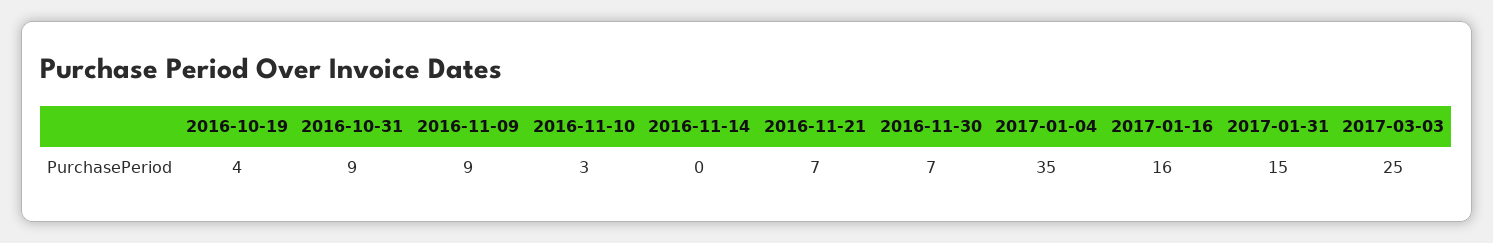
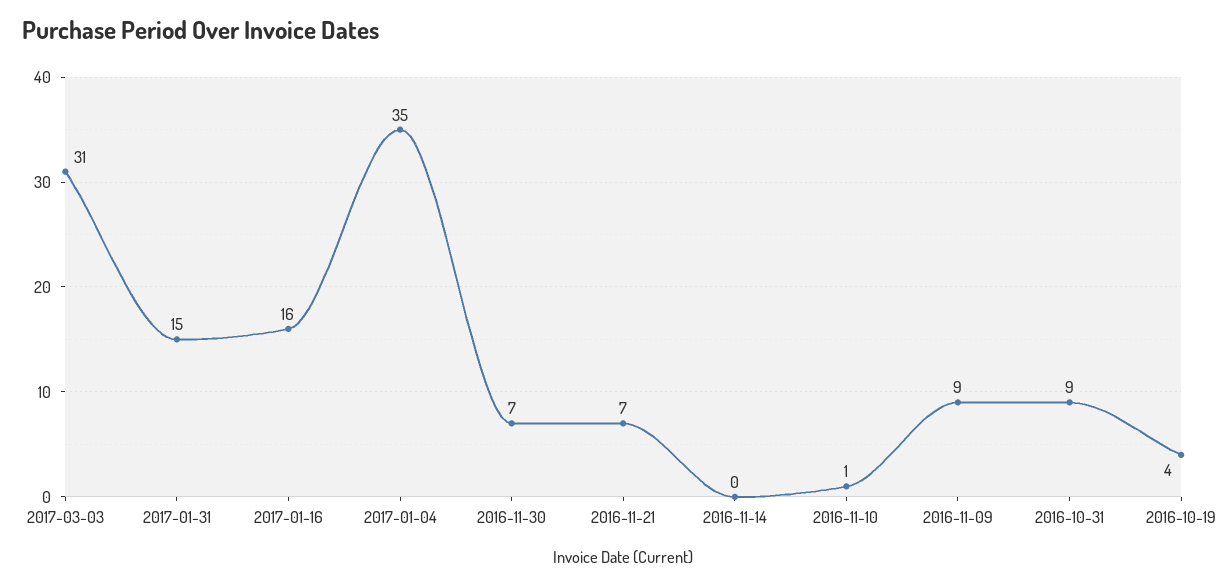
2016-11-10: 3 -> 1
2017-03-03: 25 -> 31

